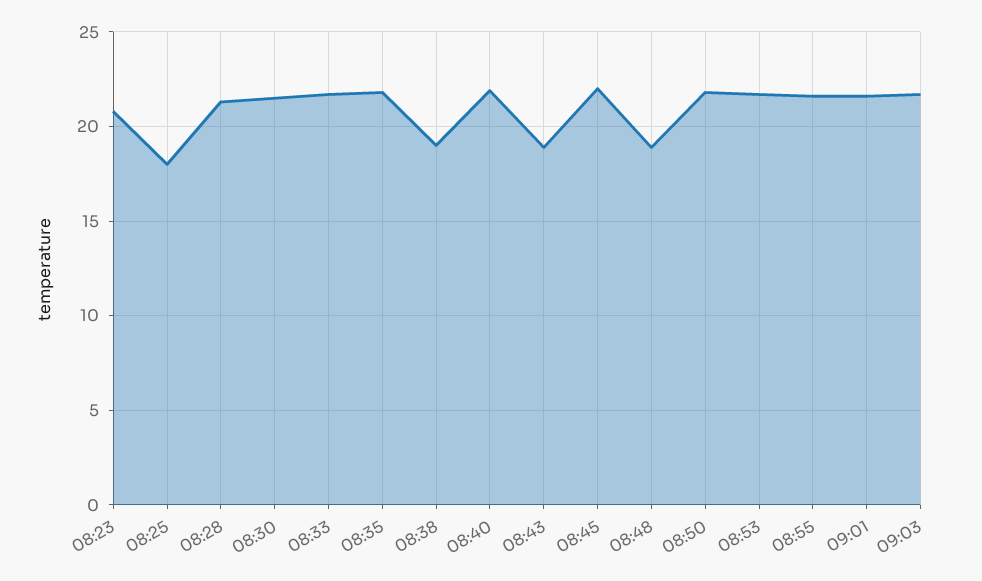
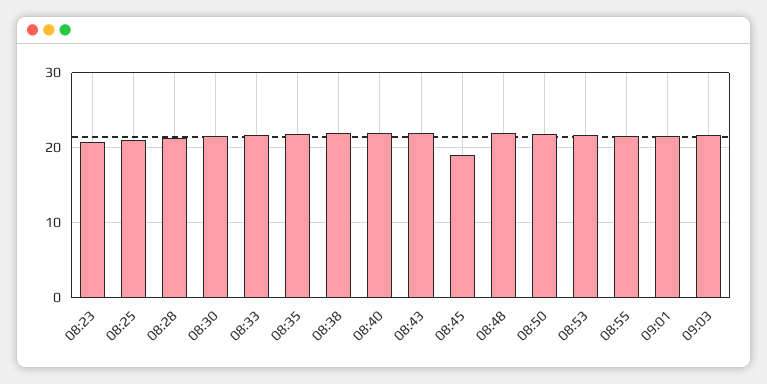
08:25: 18 -> 21
08:38: 19 -> 22
08:43: 19 -> 22
08:45: 22 -> 19
08:48: 19 -> 22

